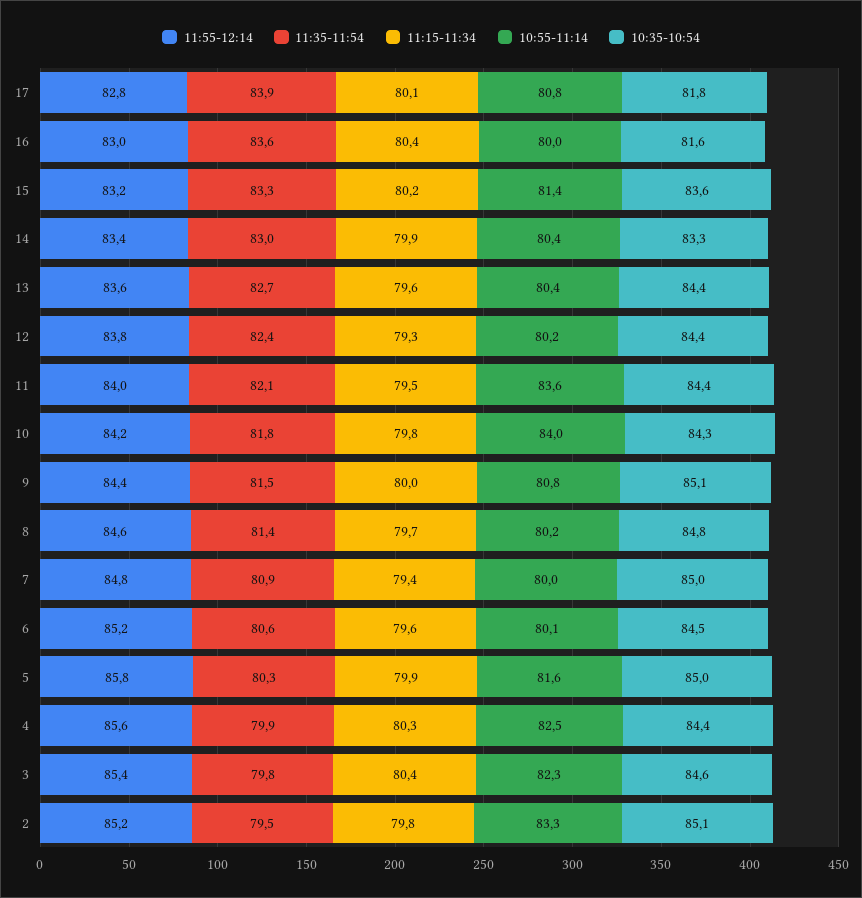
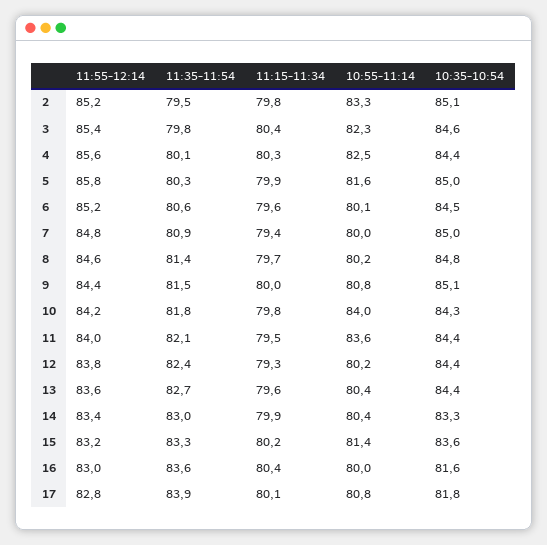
11:35-11:54, 4: 79.9 -> 80.1

